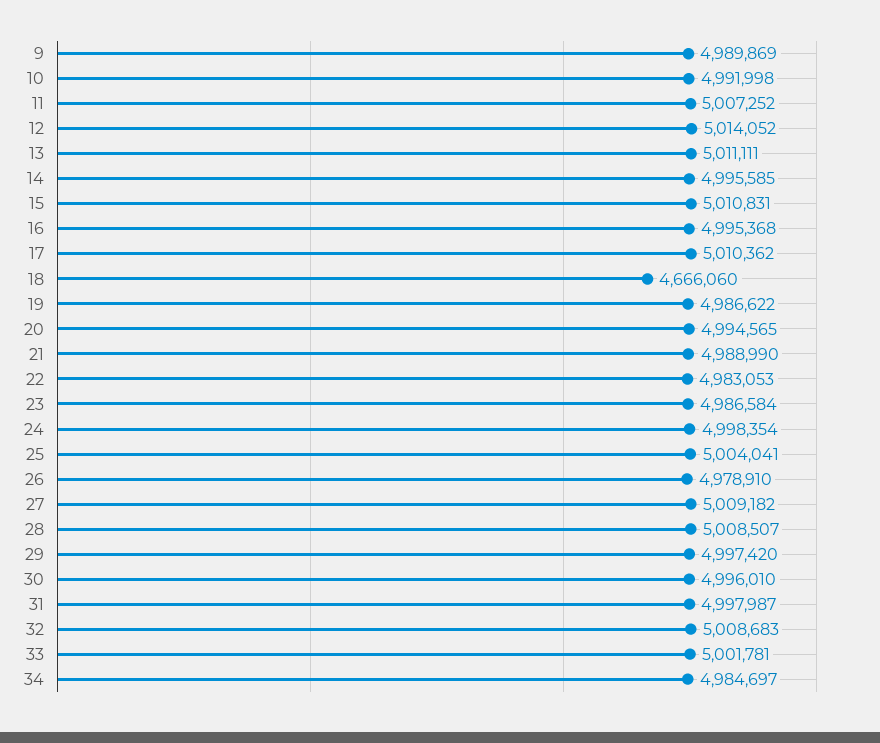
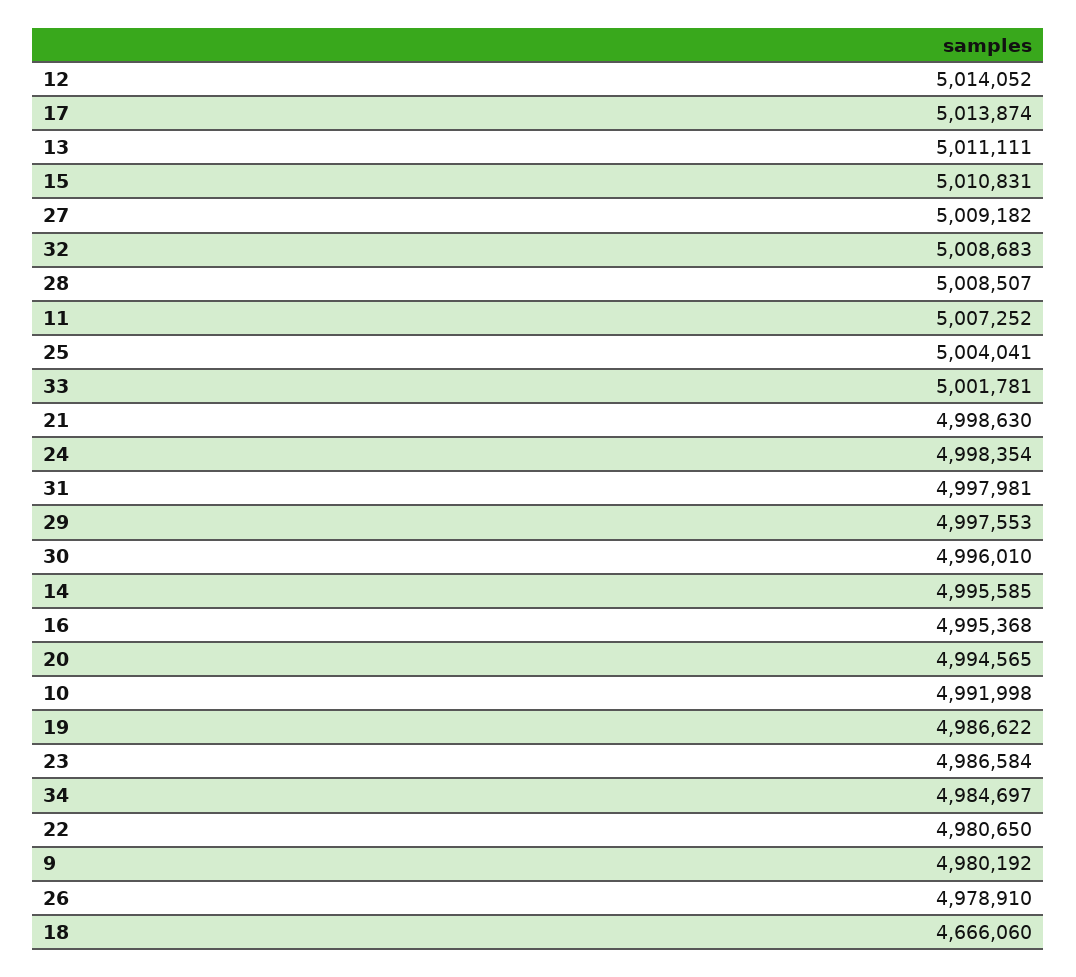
9: 4989869 -> 4980192
17: 5010362 -> 5013874
21: 4988990 -> 4998630
22: 4983053 -> 4980650
29: 4997420 -> 4997553
31: 4997987 -> 4997981

